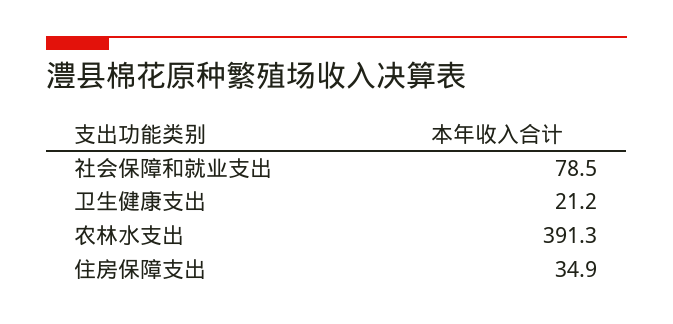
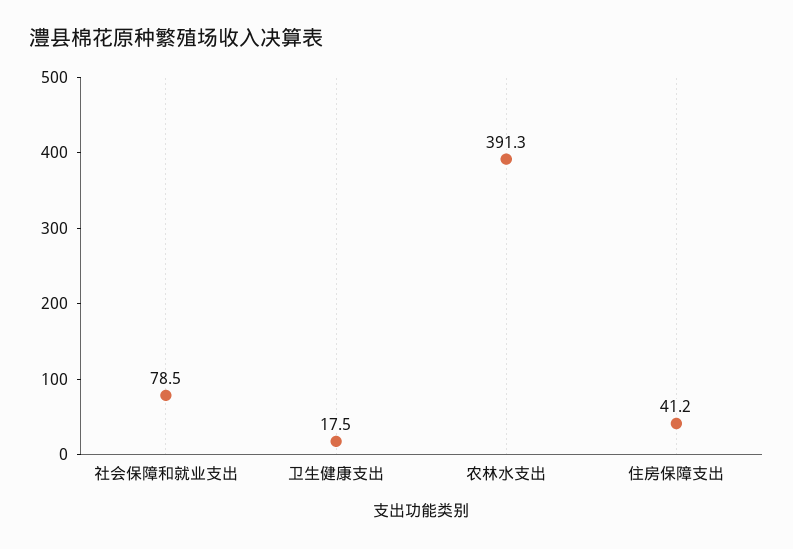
卫生健康支出: 21.2 -> 17.5
住房保障支出: 34.9 -> 41.2

